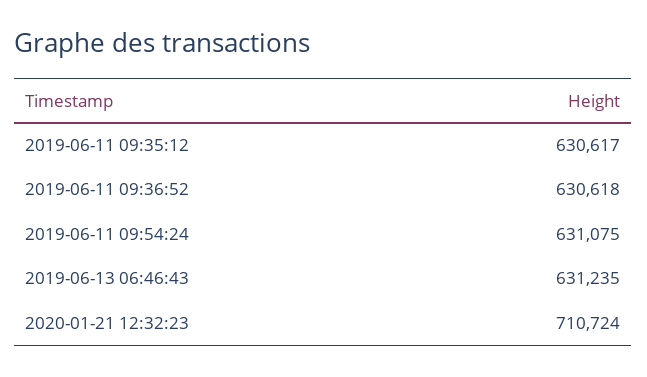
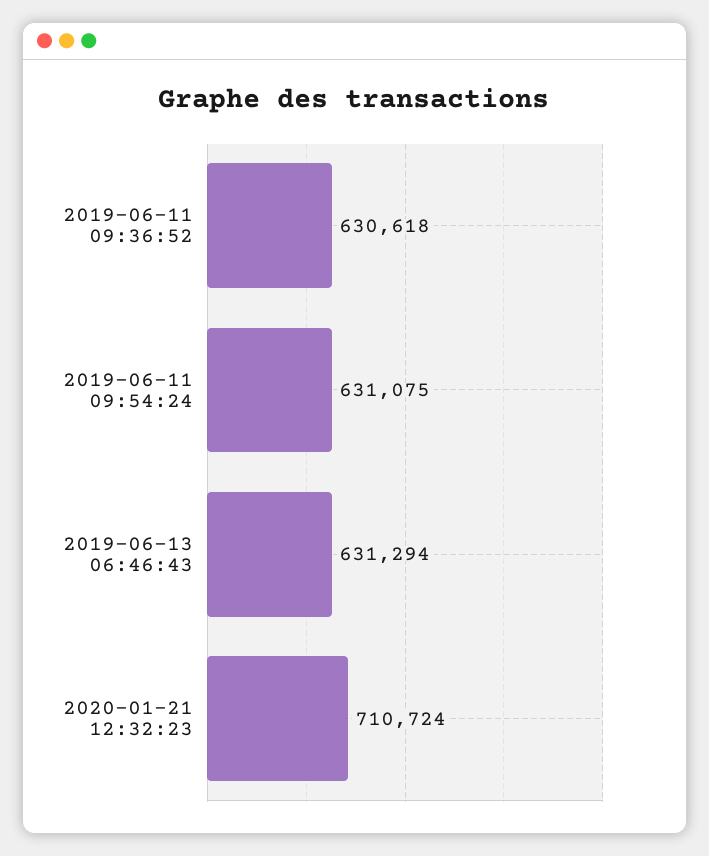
2019-06-11 09:35:12: 630617 -> none
2019-06-13 06:46:43: 631235 -> 631294

